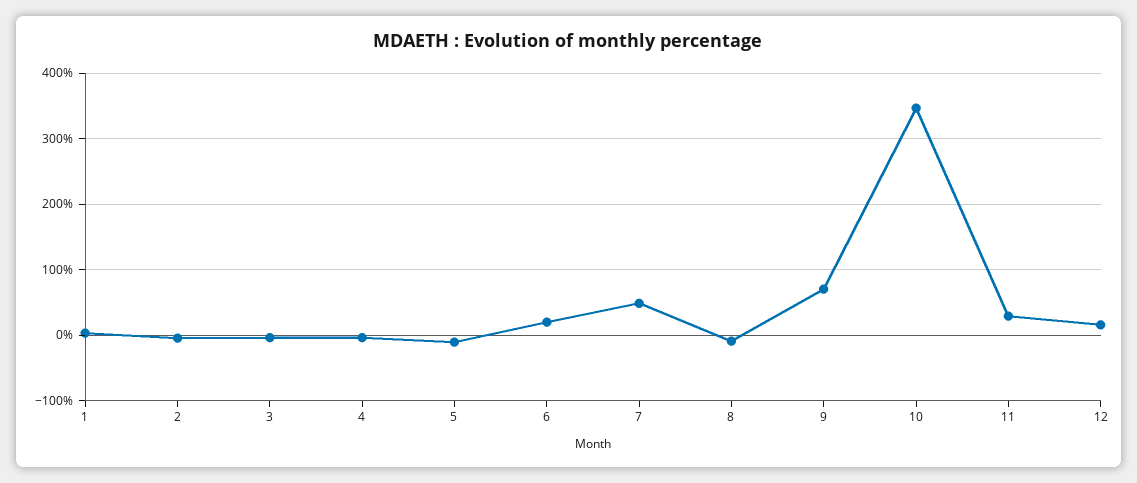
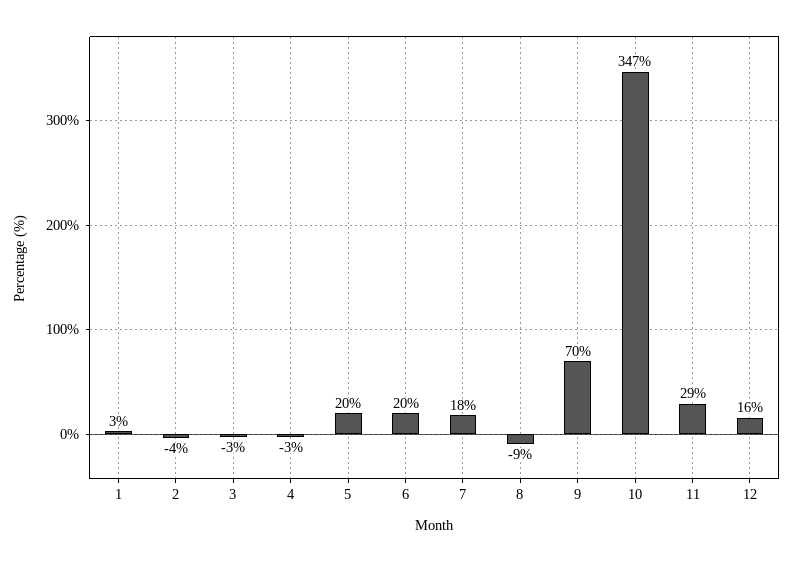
5: -10 -> 20
7: 50 -> 18

